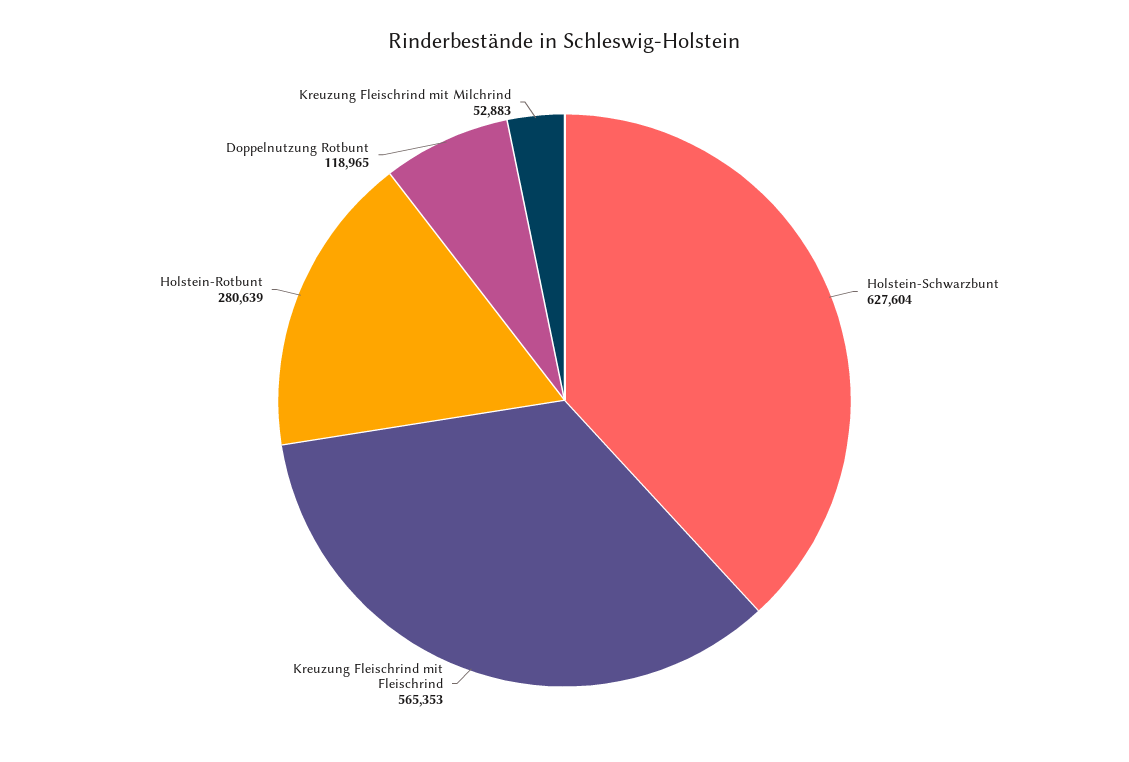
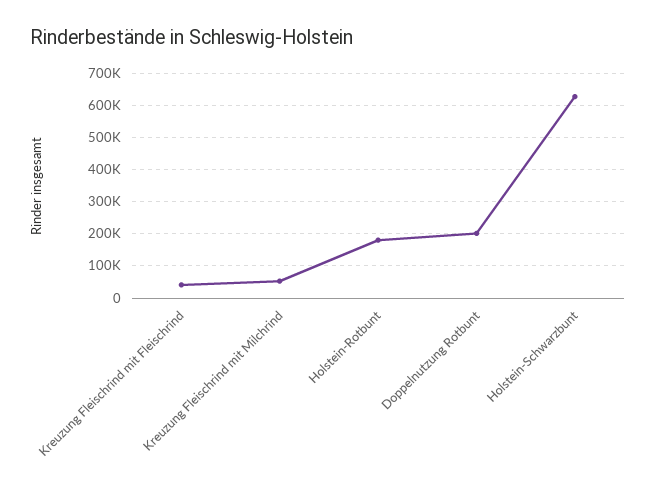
Kreuzung Fleischrind mit Fleischrind: 565353 -> 40000
Holstein-Rotbunt: 280639 -> 180000
Doppelnutzung Rotbunt: 118965 -> 200000

